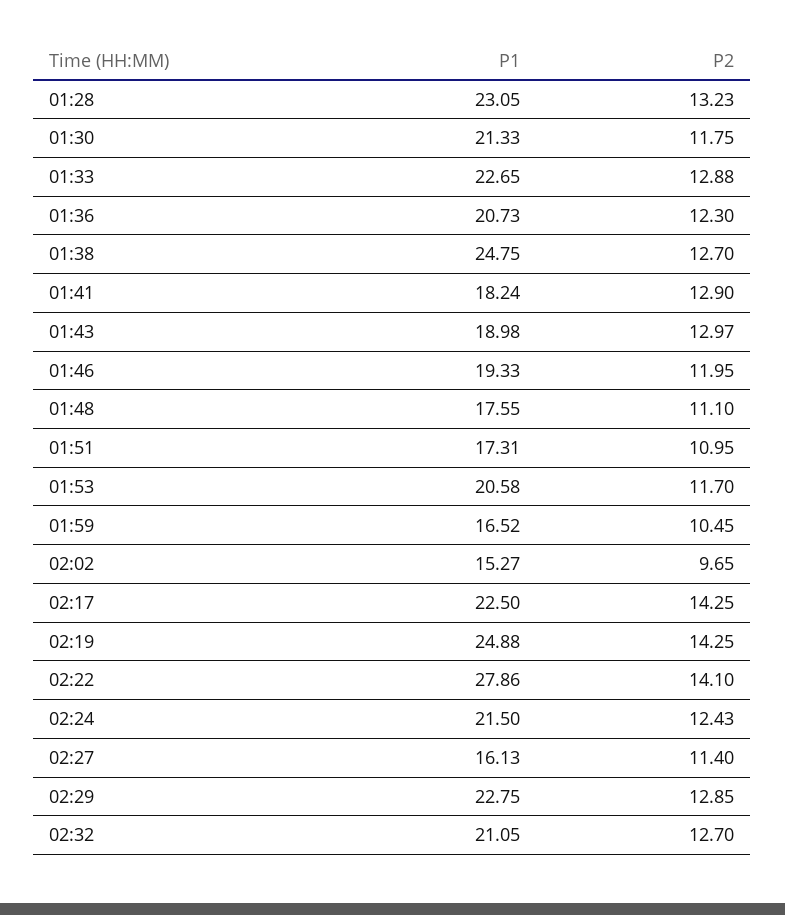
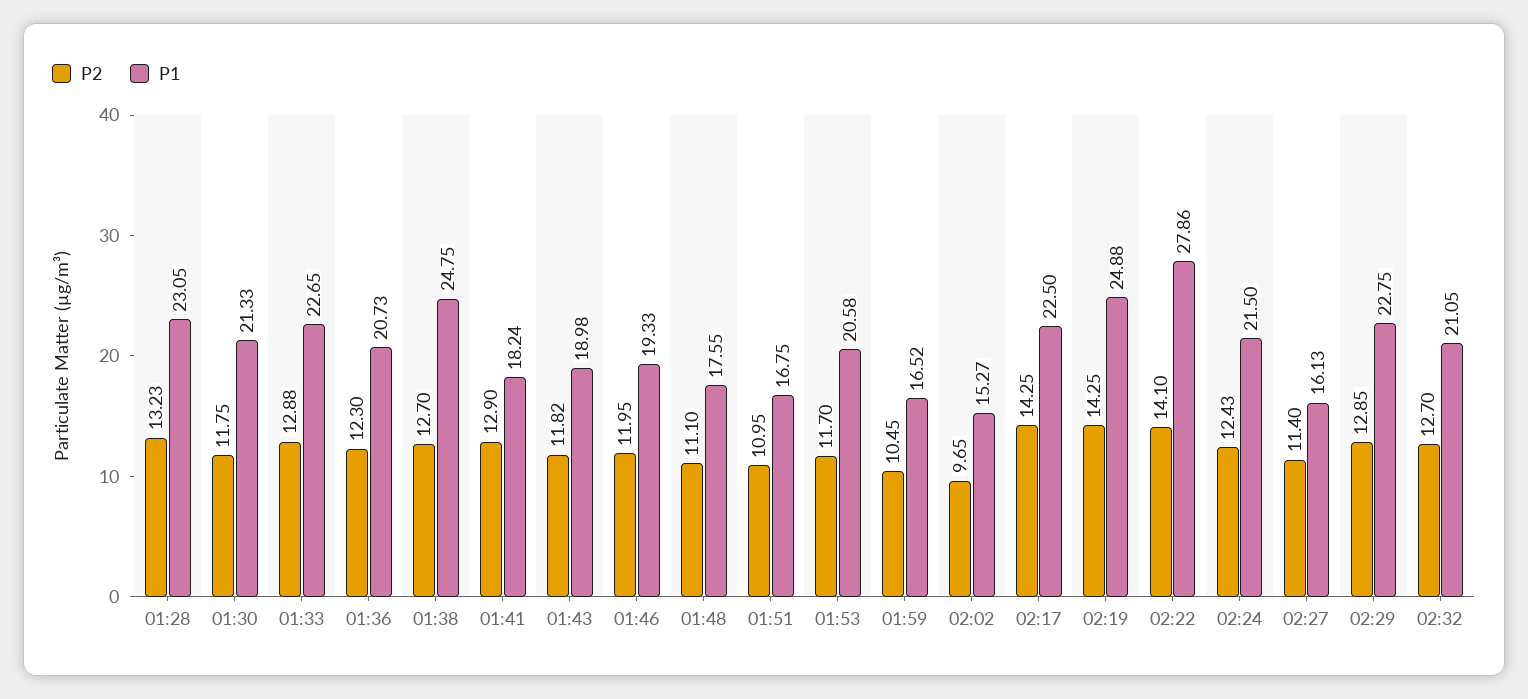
P2, 01:43: 12.97 -> 11.82
P1, 01:51: 17.31 -> 16.75

